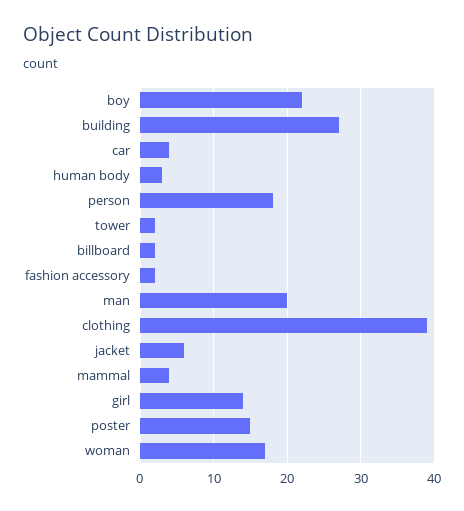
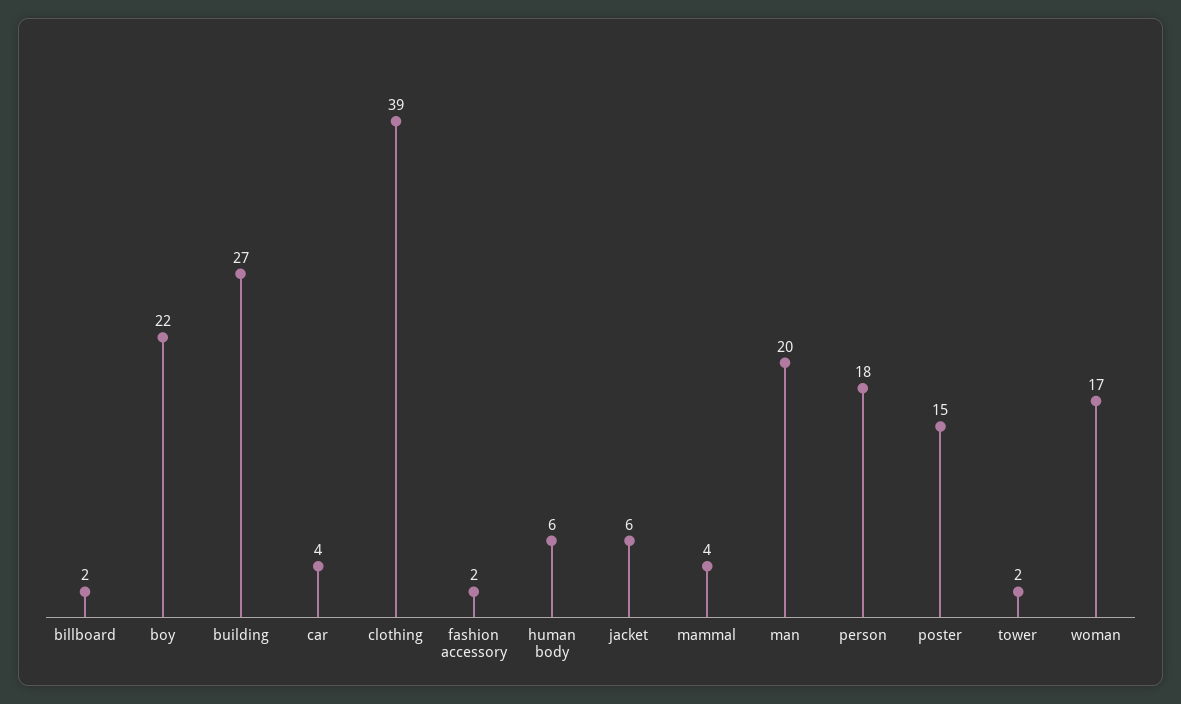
human body: 3 -> 6
girl: 14 -> none

